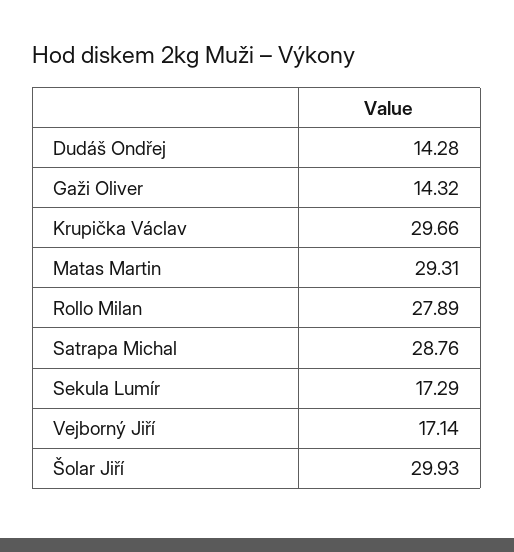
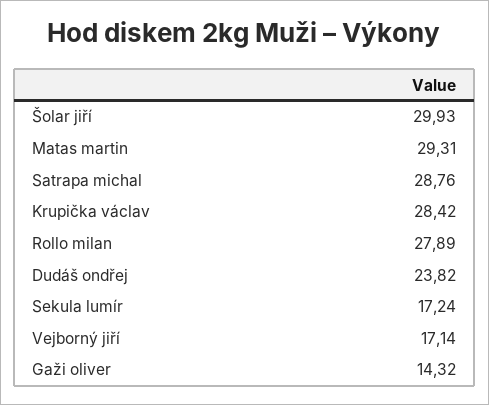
Dudáš Ondřej: 14.28 -> 23.82
Krupička Václav: 29.66 -> 28.42
Sekula Lumír: 17.29 -> 17.24

